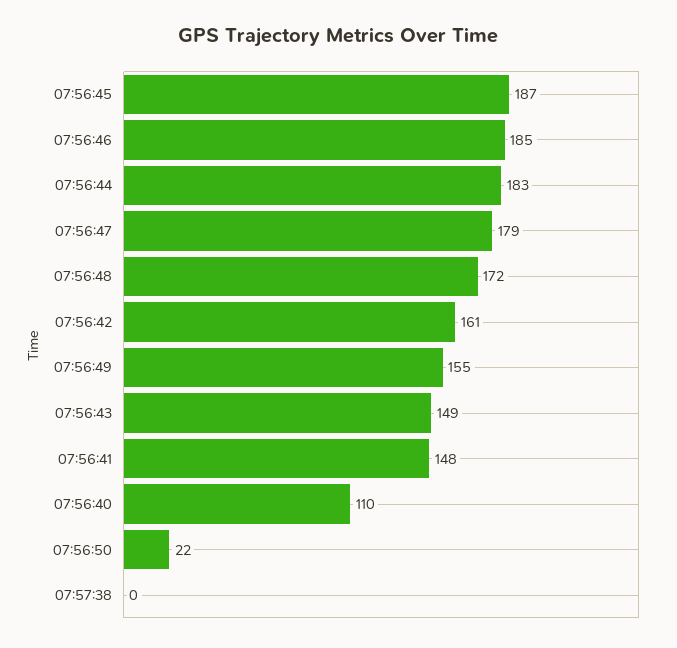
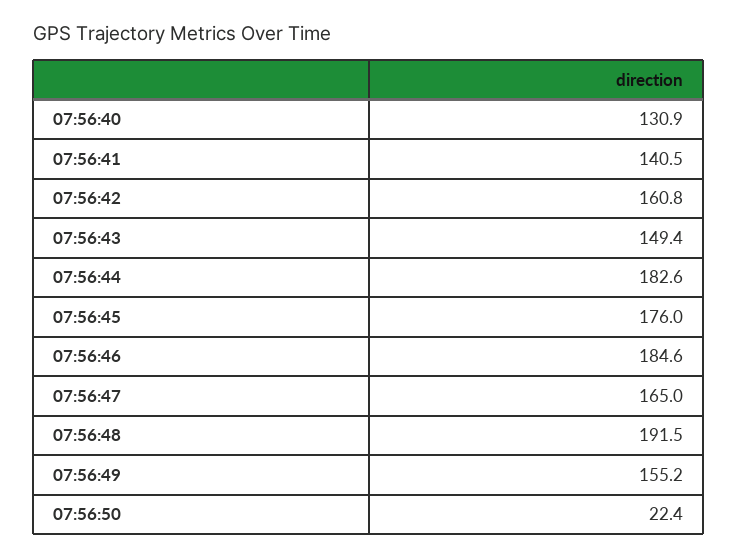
07:56:45: 187 -> 176
07:56:47: 179 -> 165
07:56:48: 172 -> 191.5
07:56:41: 148 -> 140.5
07:56:40: 110 -> 130.9
07:57:38: 0 -> none

